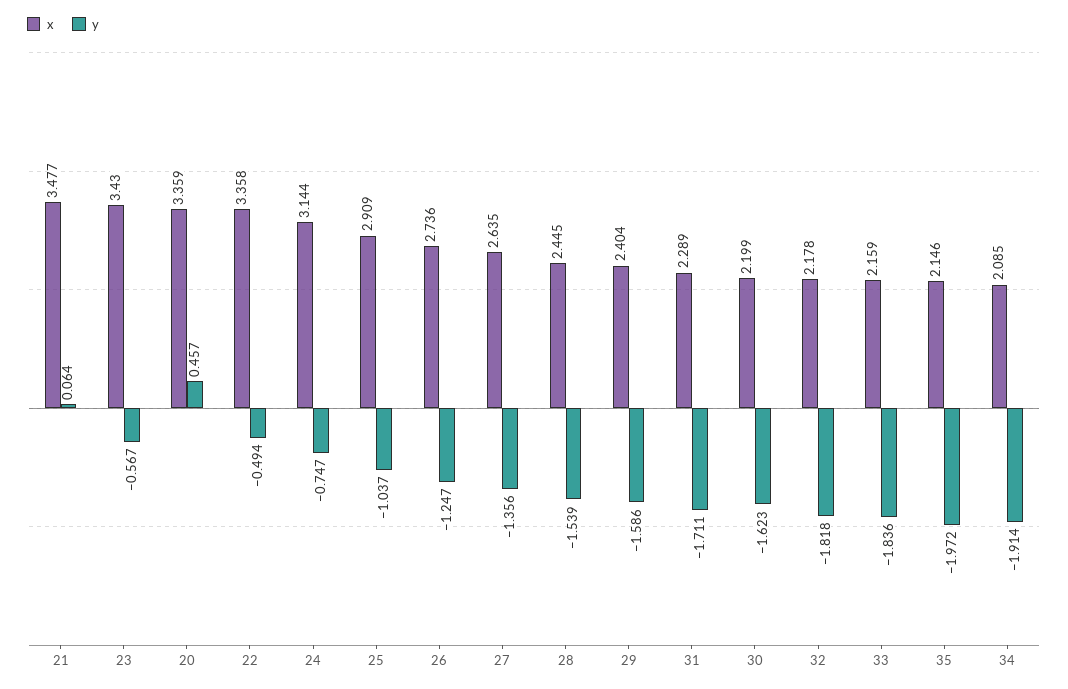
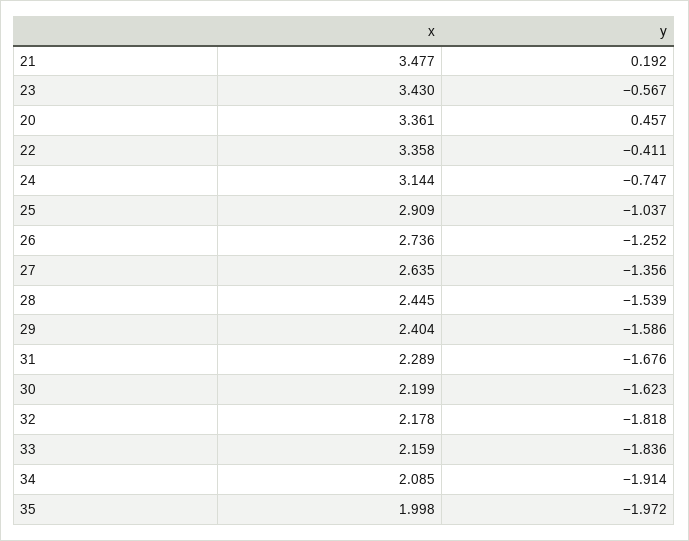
y, 21: 0.064 -> 0.192
x, 20: 3.359 -> 3.361
y, 22: -0.494 -> -0.411
y, 26: -1.247 -> -1.252
y, 31: -1.711 -> -1.676
x, 35: 2.146 -> 1.998

